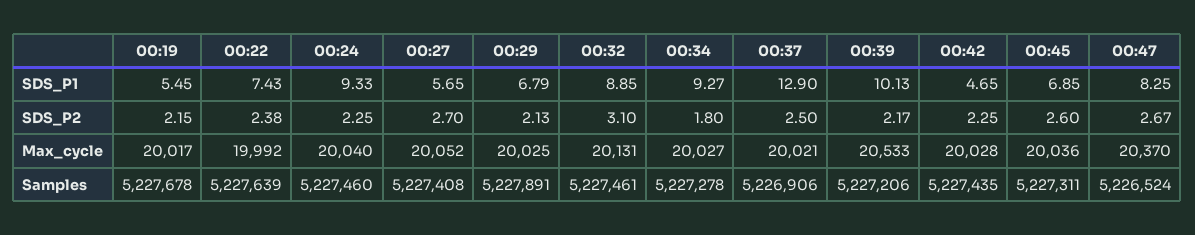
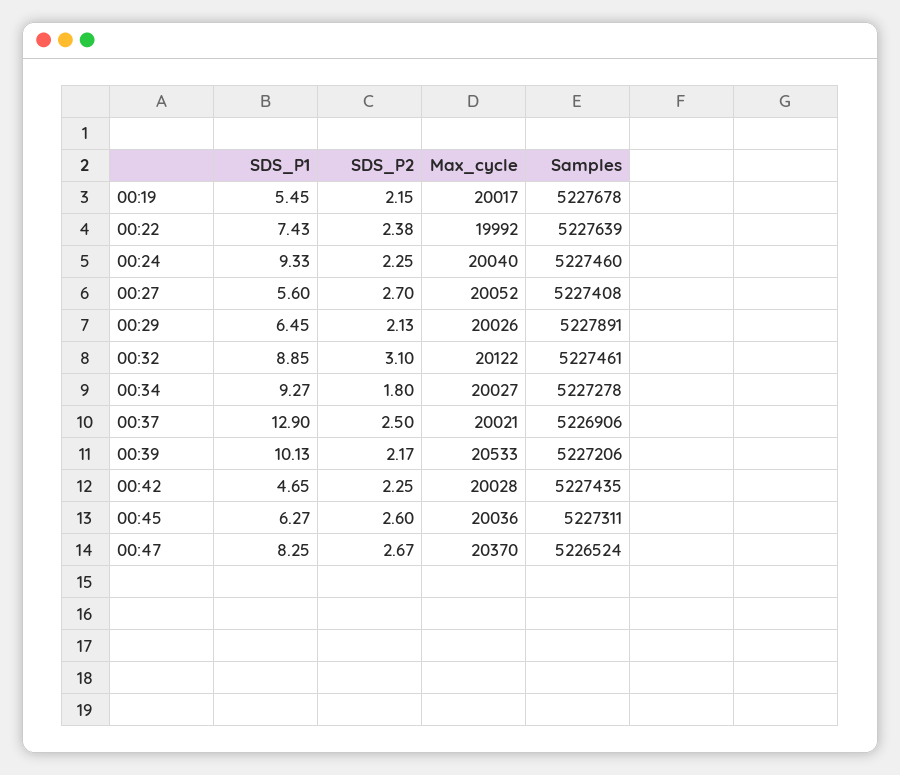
00:27, SDS_P1: 5.65 -> 5.6
00:29, SDS_P1: 6.79 -> 6.45
00:45, SDS_P1: 6.85 -> 6.27
00:29, Max_cycle: 20025 -> 20026
00:32, Max_cycle: 20131 -> 20122

